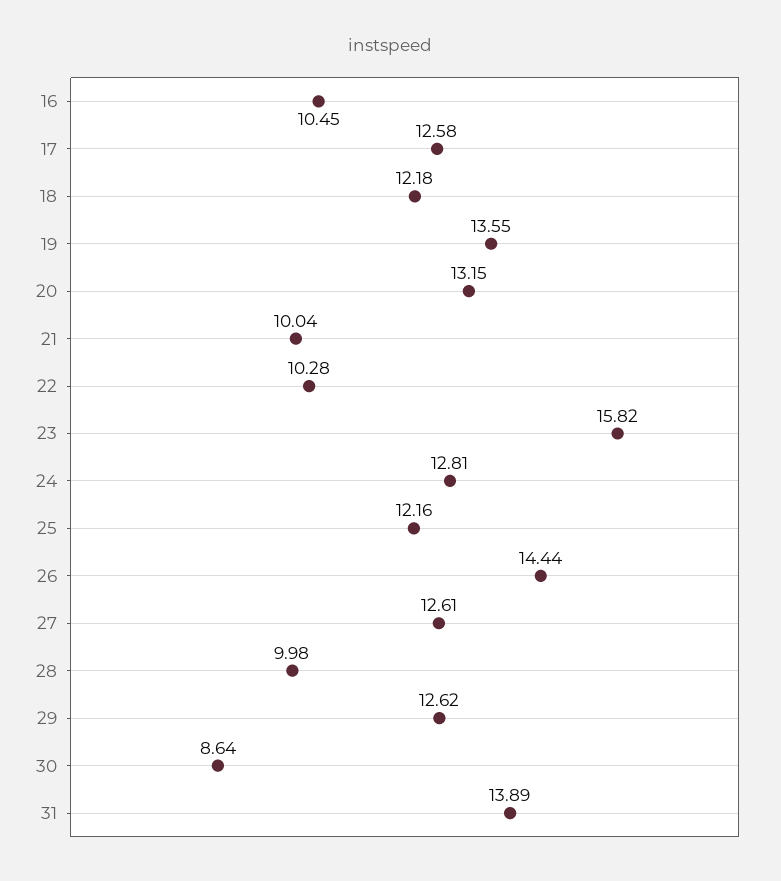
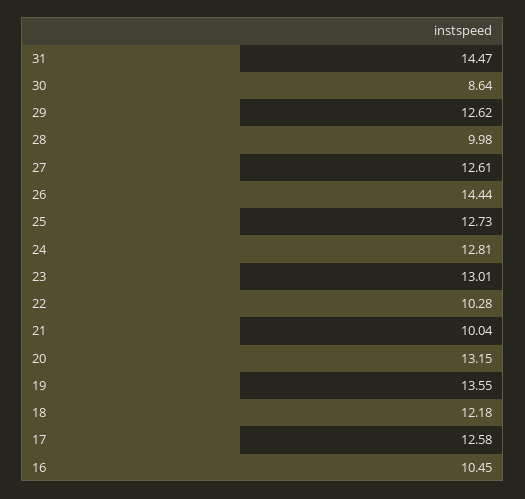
23: 15.82 -> 13.01
25: 12.16 -> 12.73
31: 13.89 -> 14.47

